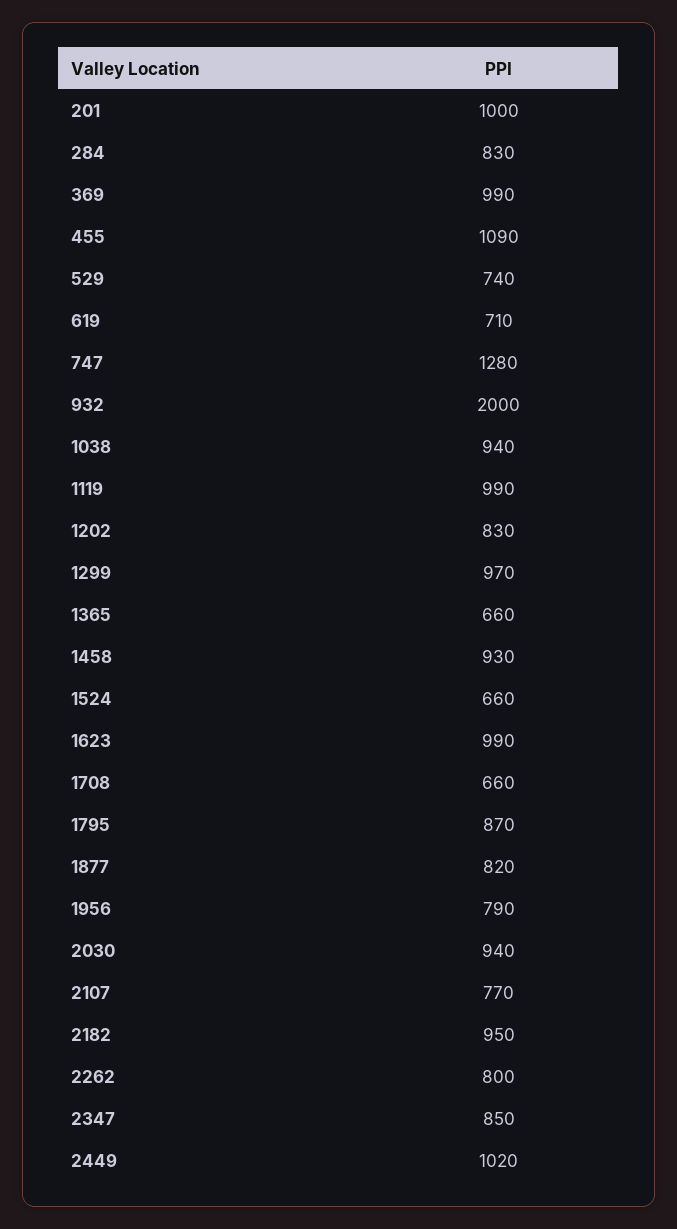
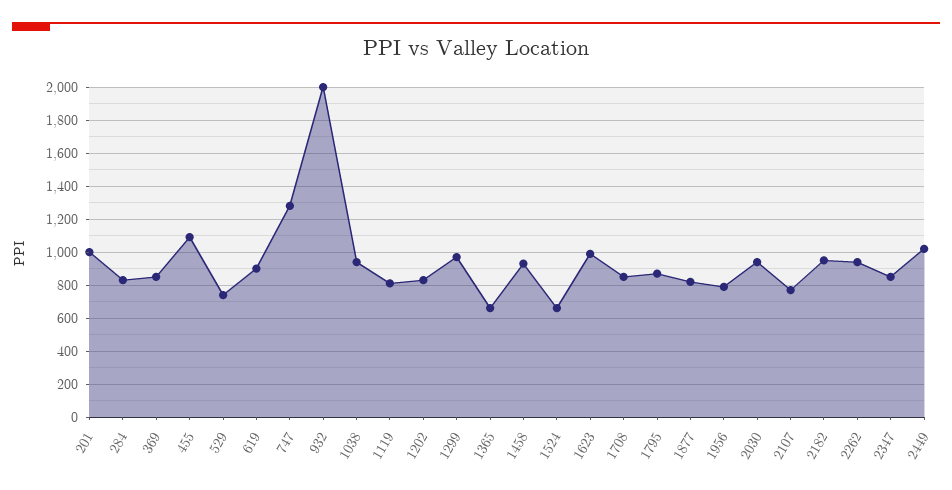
369: 990 -> 850
619: 710 -> 900
1119: 990 -> 800
1708: 660 -> 850
2262: 800 -> 950

